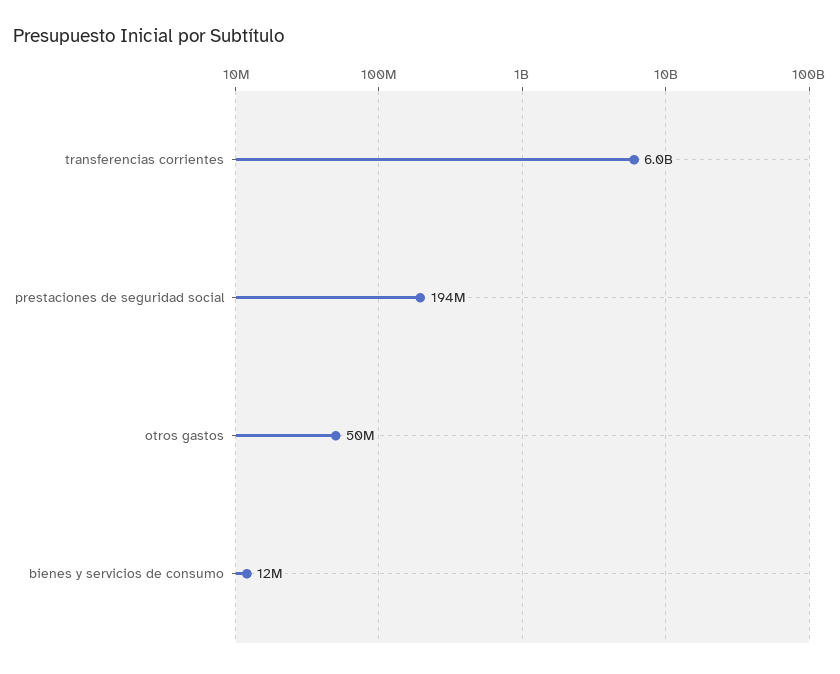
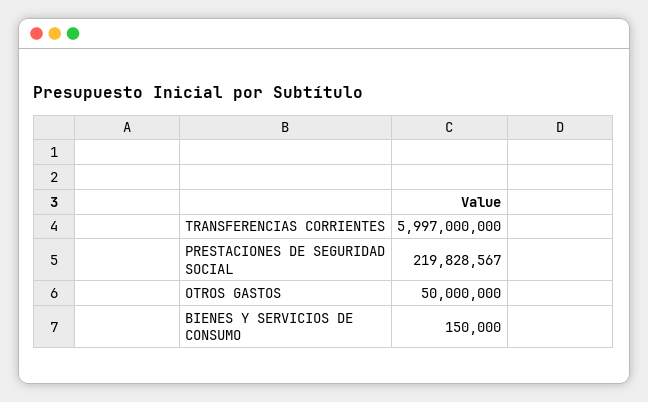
prestaciones de seguridad social: 194000000 -> 219828567
bienes y servicios de consumo: 12000000 -> 150000

